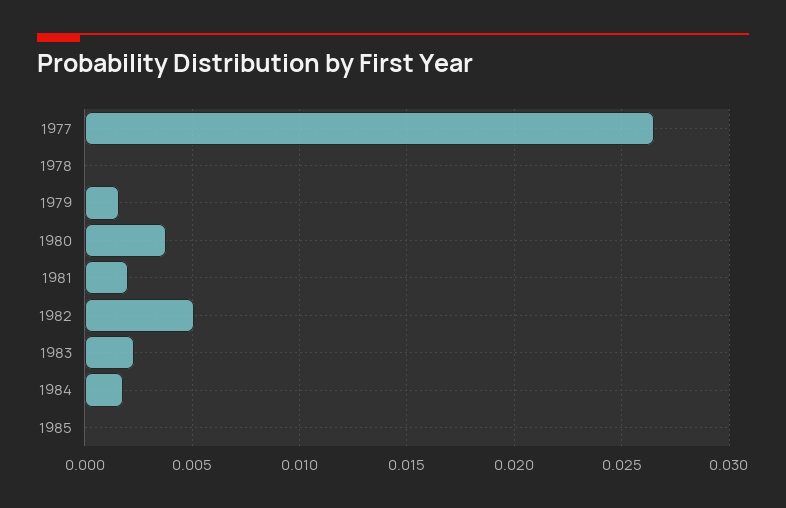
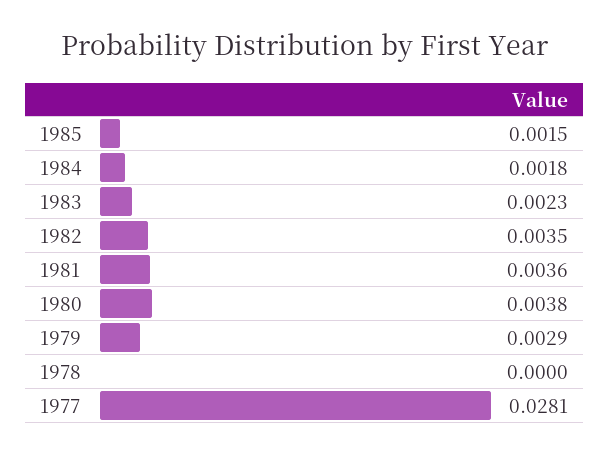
1977: 0.0265 -> 0.0281
1979: 0.0015 -> 0.0029
1981: 0.002 -> 0.0036
1982: 0.005 -> 0.0035
1985: 0 -> 0.0015

